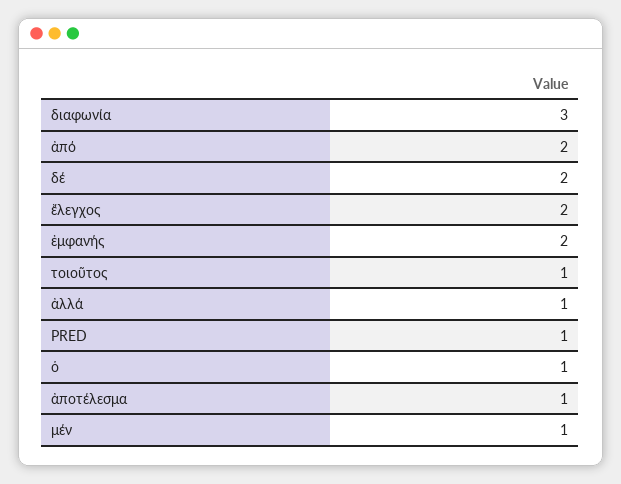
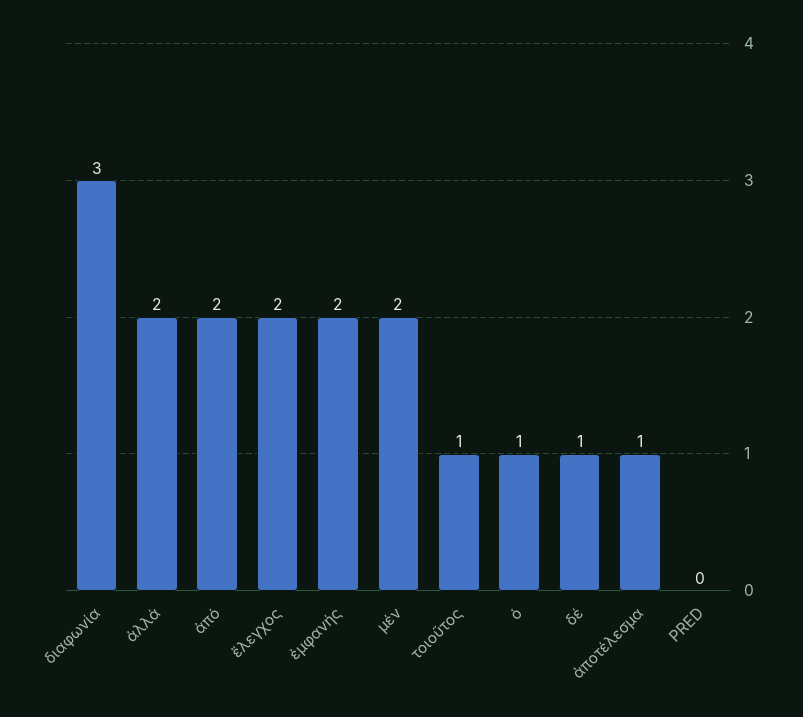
δέ: 2 -> 1
ἀλλά: 1 -> 2
PRED: 1 -> 0
μέν: 1 -> 2

